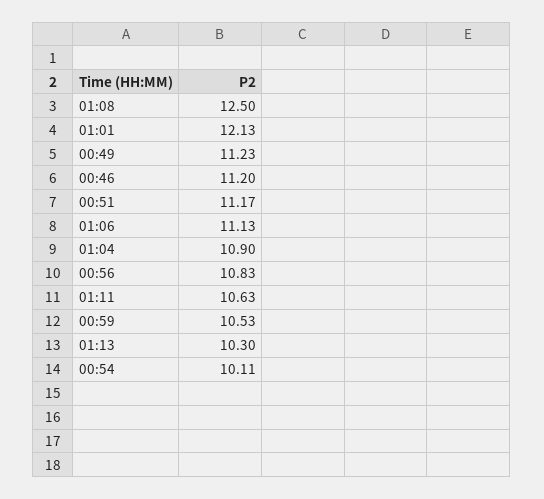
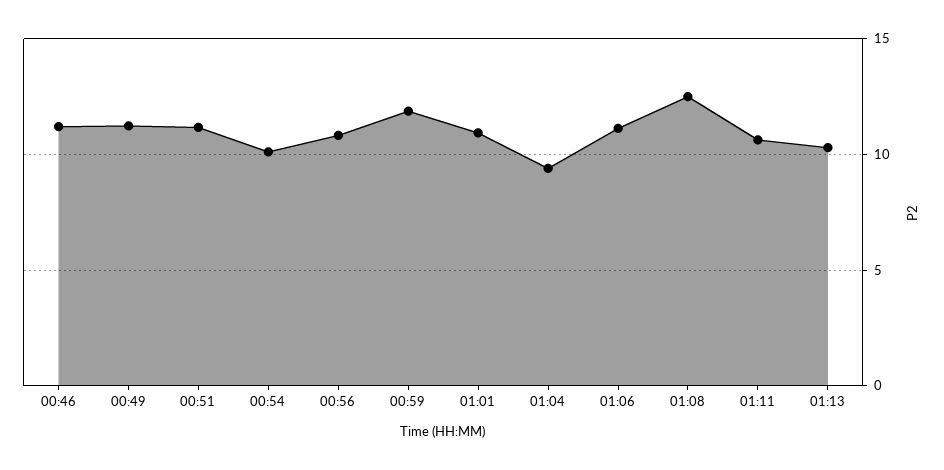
01:01: 12.13 -> 11
01:04: 10.9 -> 9.5
00:59: 10.53 -> 12

